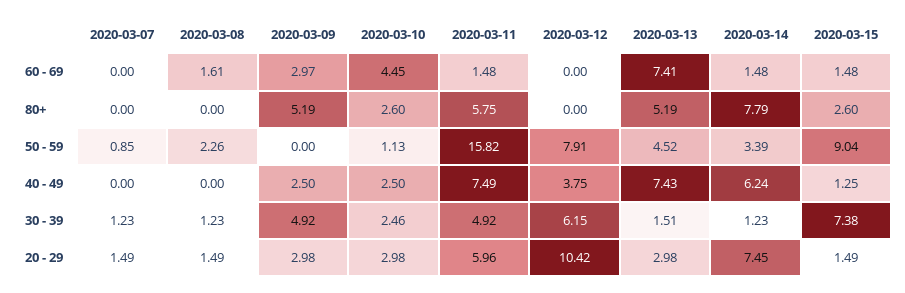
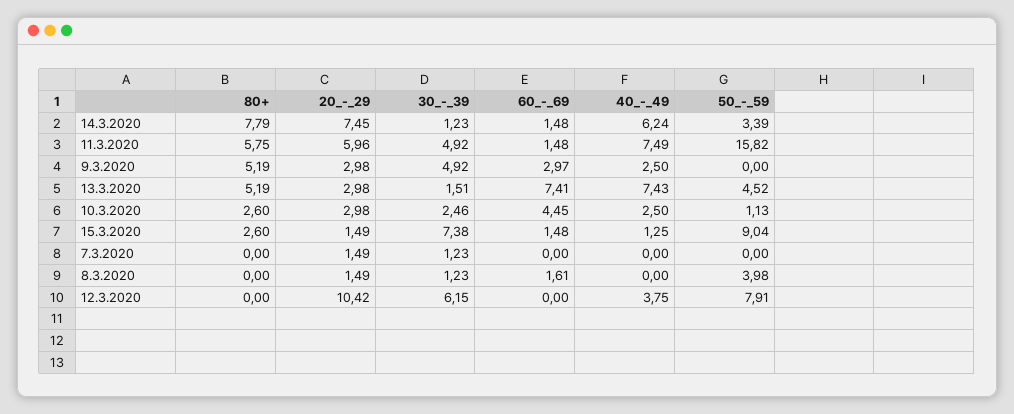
2020-03-07, 50 - 59: 0.85 -> 0
2020-03-08, 50 - 59: 2.26 -> 3.98

